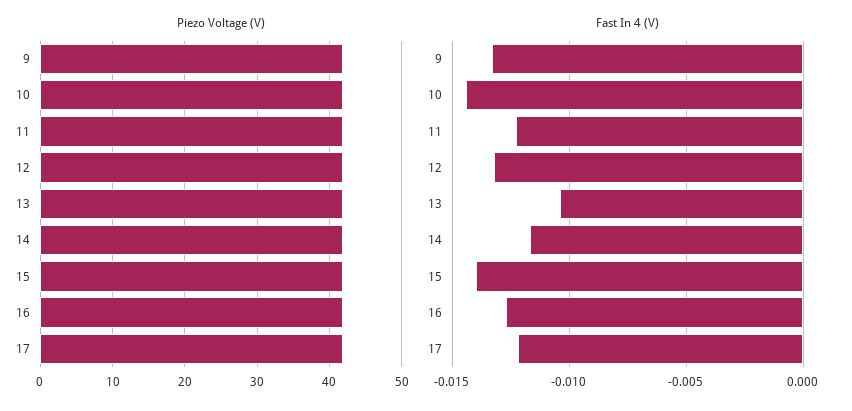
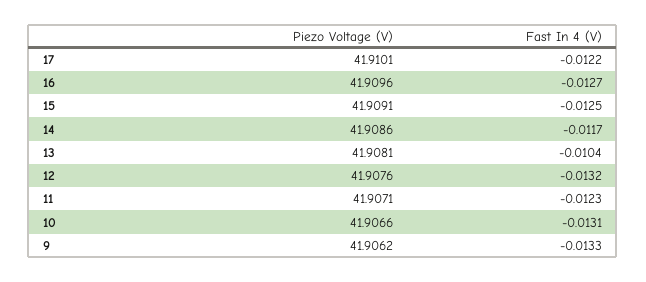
Fast In 4 (V), 10: -0.0145 -> -0.0131
Fast In 4 (V), 15: -0.014 -> -0.0125

